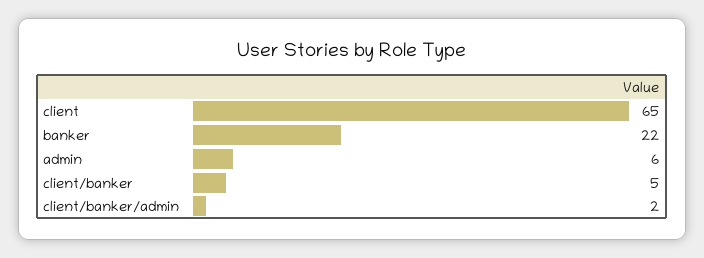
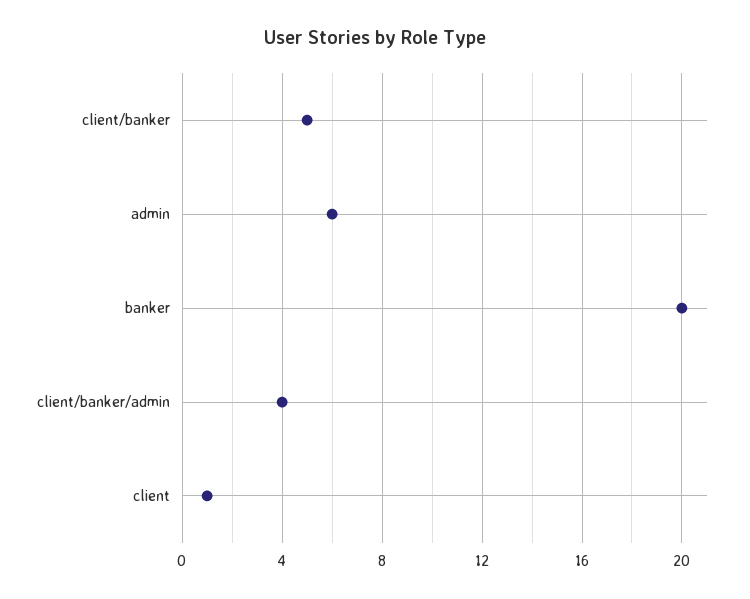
client: 65 -> 1
banker: 22 -> 20
client/banker/admin: 2 -> 4

